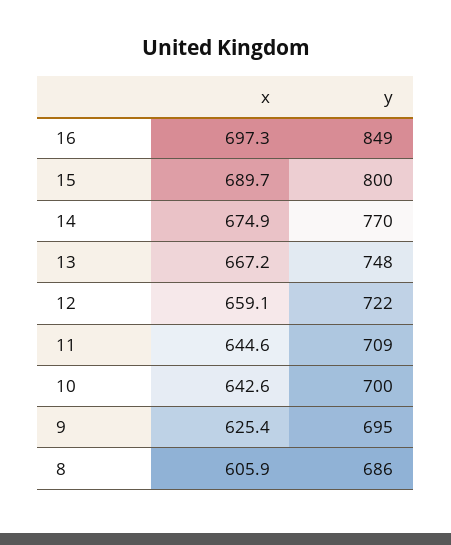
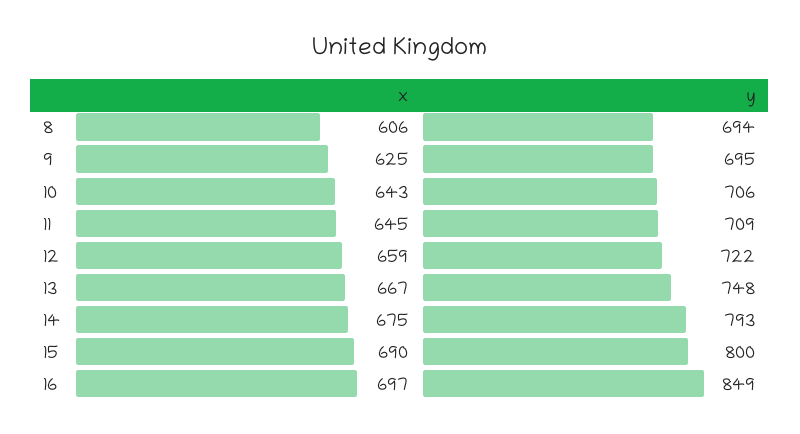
y, 14: 770 -> 793
y, 10: 700 -> 706
y, 8: 686 -> 694

